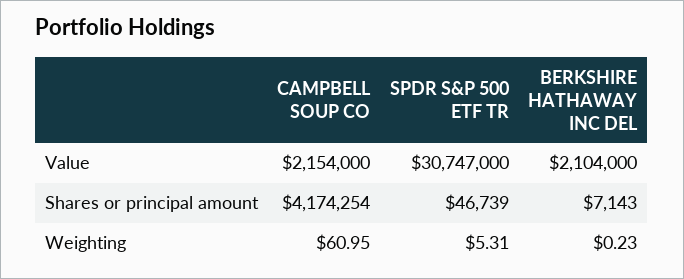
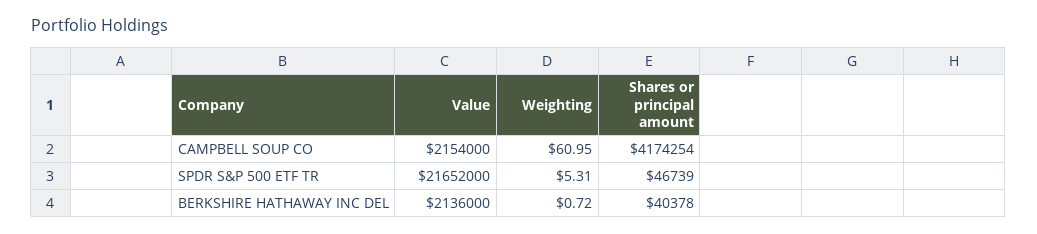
SPDR S&P 500 ETF TR, Value: 30747000 -> 21652000
BERKSHIRE HATHAWAY INC DEL, Value: 2104000 -> 2136000
BERKSHIRE HATHAWAY INC DEL, Shares or principal amount: 7143 -> 40378
BERKSHIRE HATHAWAY INC DEL, Weighting: 0.23 -> 0.72

